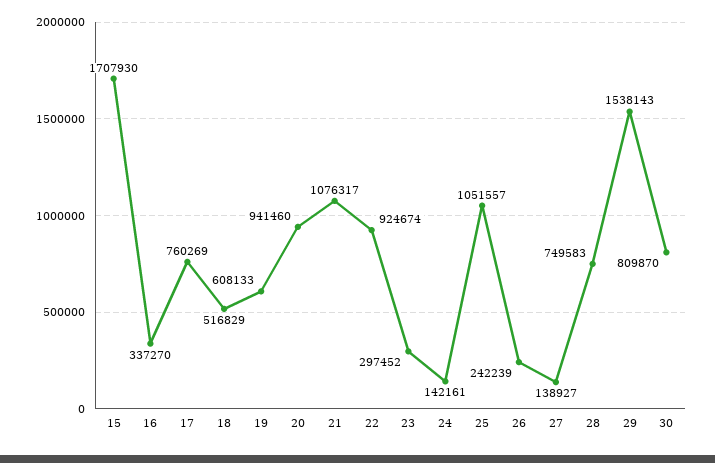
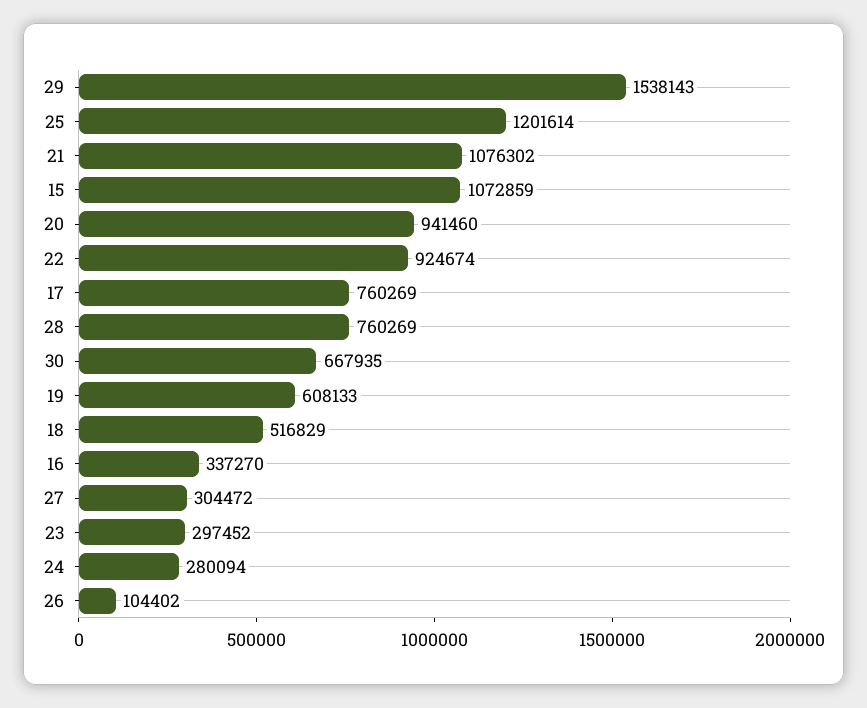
15: 1707930 -> 1072859
21: 1076317 -> 1076302
24: 142161 -> 280094
25: 1051557 -> 1201614
26: 242239 -> 104402
27: 138927 -> 304472
28: 749583 -> 760269
30: 809870 -> 667935

